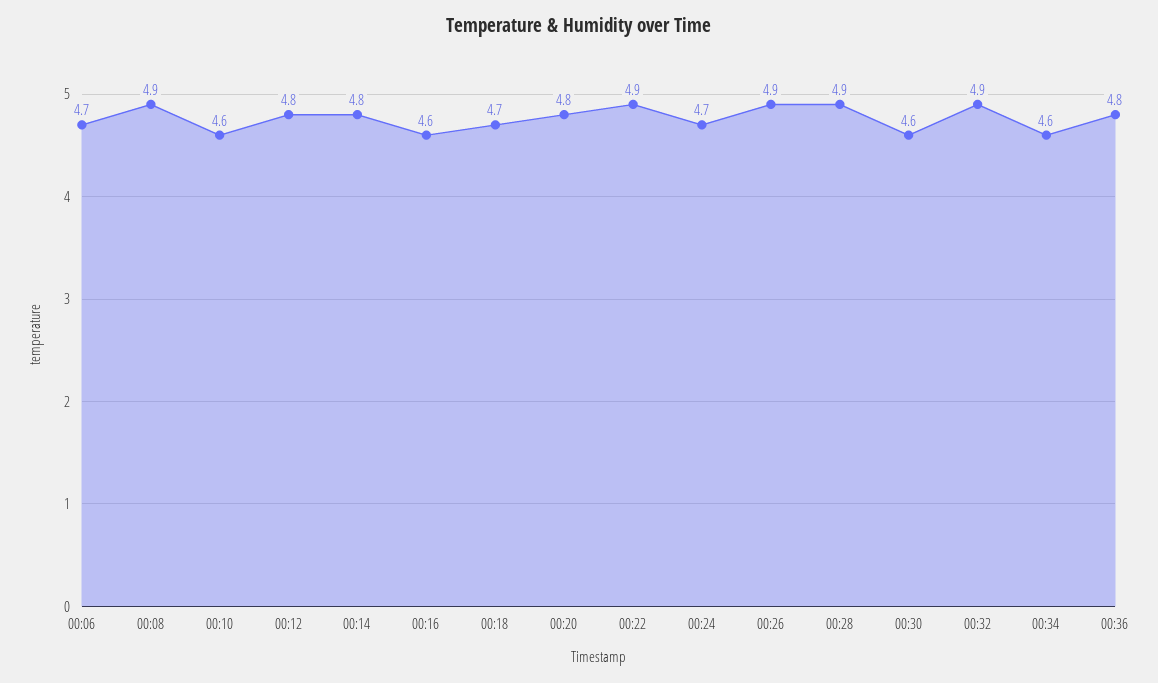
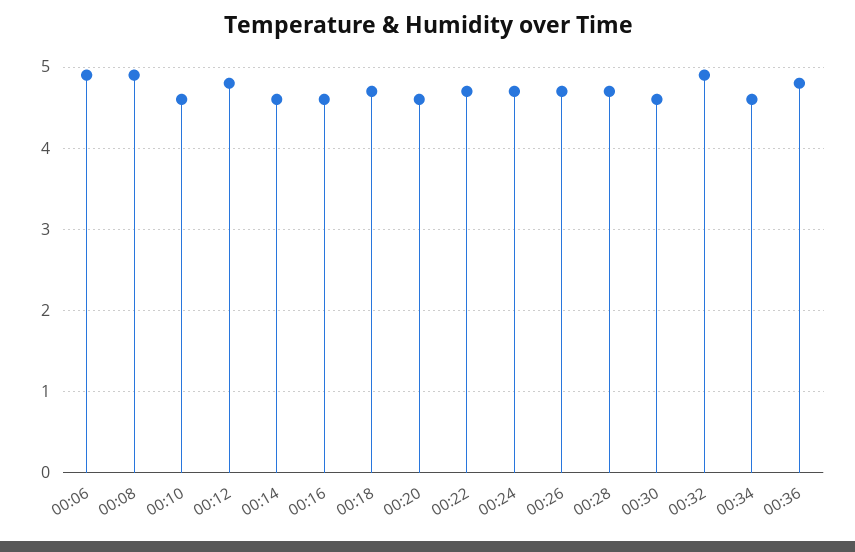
00:06: 4.7 -> 4.9
00:14: 4.8 -> 4.6
00:20: 4.8 -> 4.6
00:22: 4.9 -> 4.7
00:26: 4.9 -> 4.7
00:28: 4.9 -> 4.7

